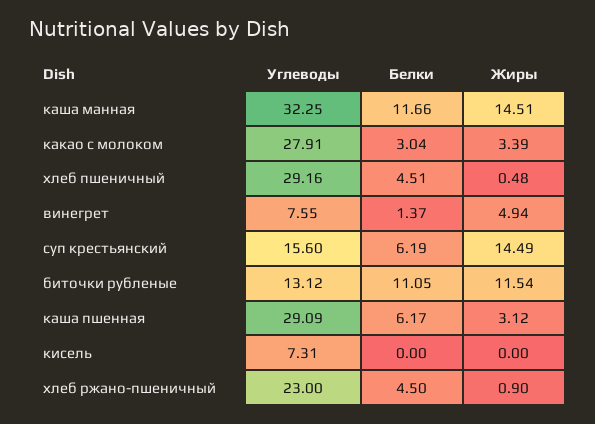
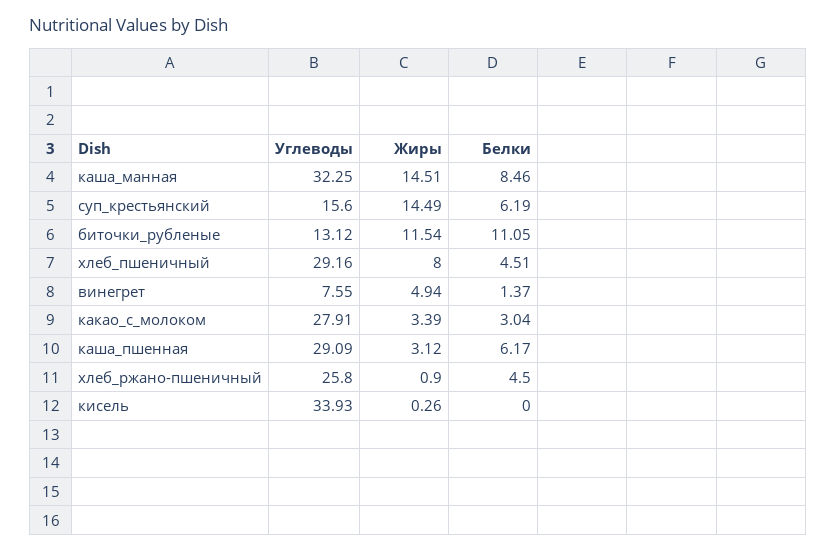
Белки, каша манная: 11.66 -> 8.46
Жиры, хлеб пшеничный: 0.48 -> 8
Углеводы, кисель: 7.31 -> 33.93
Жиры, кисель: 0 -> 0.26
Углеводы, хлеб ржано-пшеничный: 23 -> 25.8

